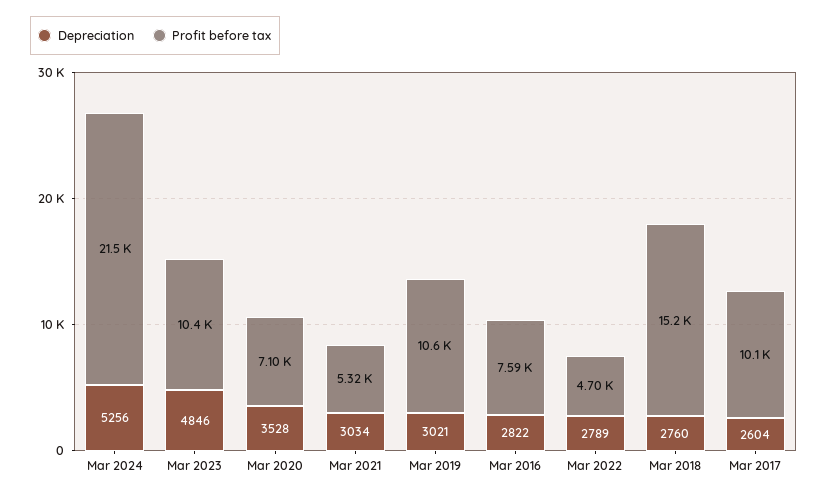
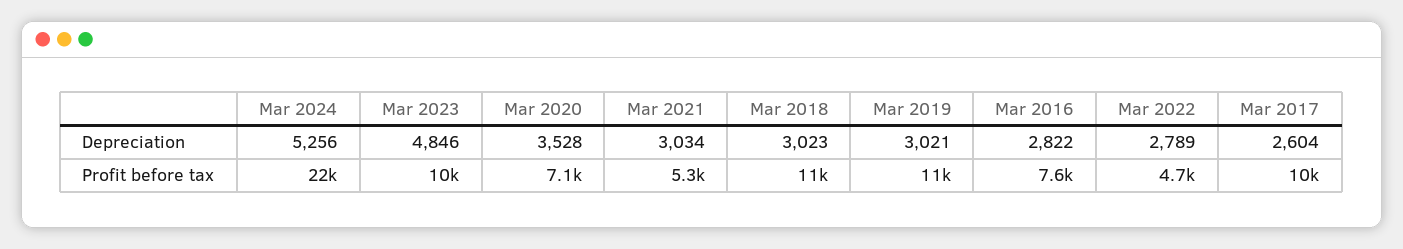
Depreciation, Mar 2018: 2760 -> 3023
Profit before tax, Mar 2018: 15200 -> 11000

